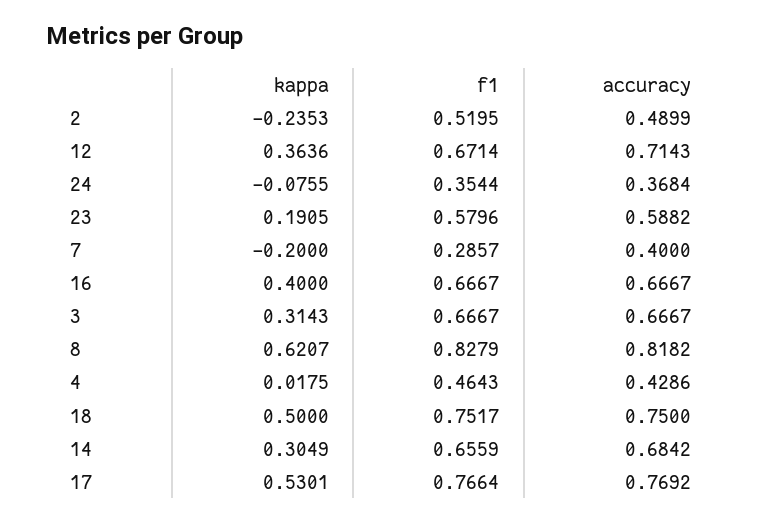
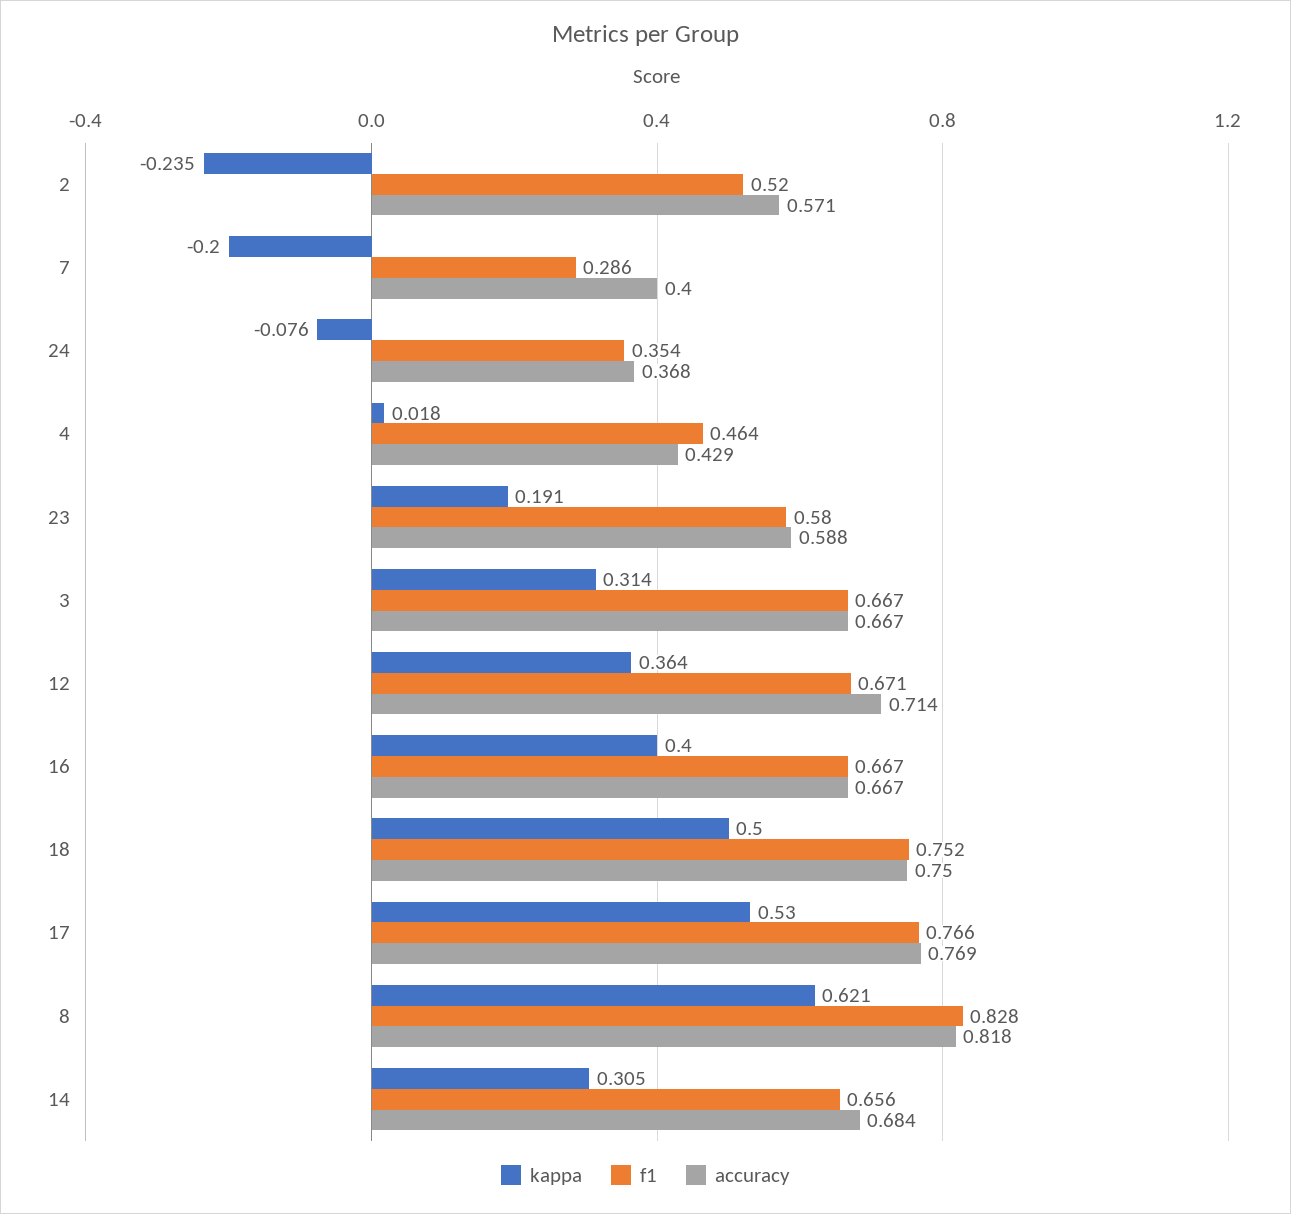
accuracy, 2: 0.4899 -> 0.571

